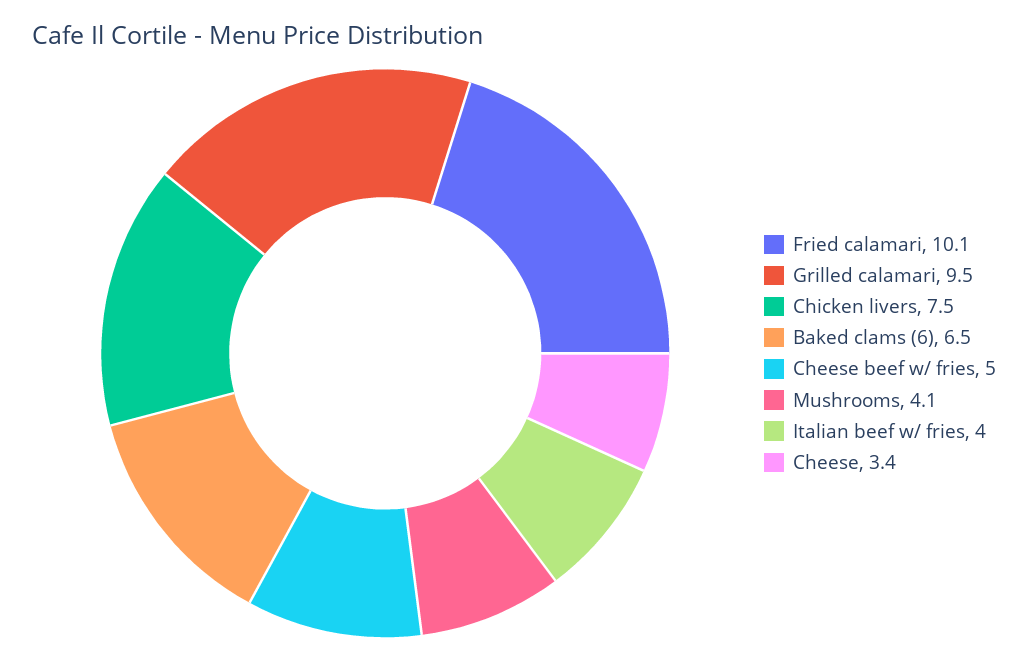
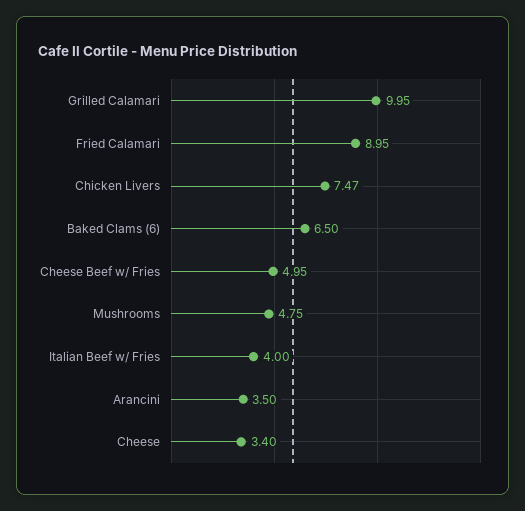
Fried calamari: 10.1 -> 8.95
Grilled calamari: 9.5 -> 9.95
Mushrooms: 4.1 -> 4.75
Arancini: none -> 3.5

